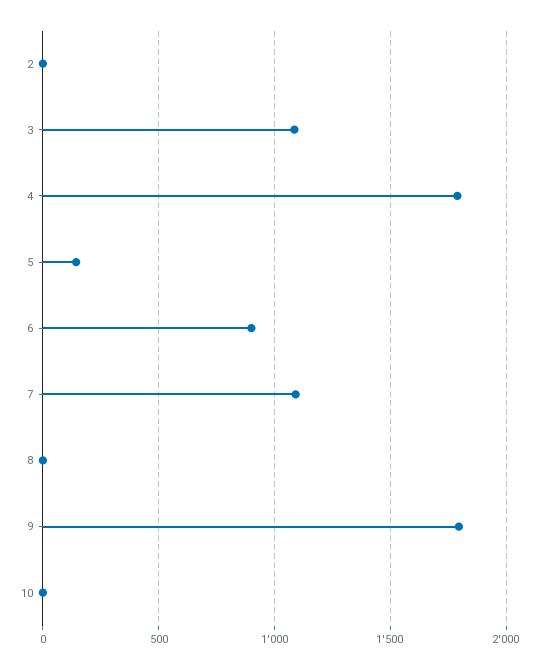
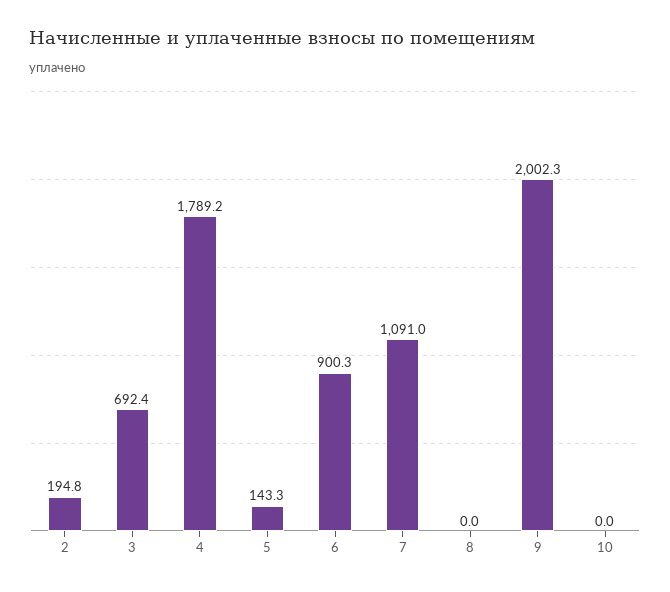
2: 0 -> 194.8
3: 1100 -> 692.4
9: 1800 -> 2002.3

